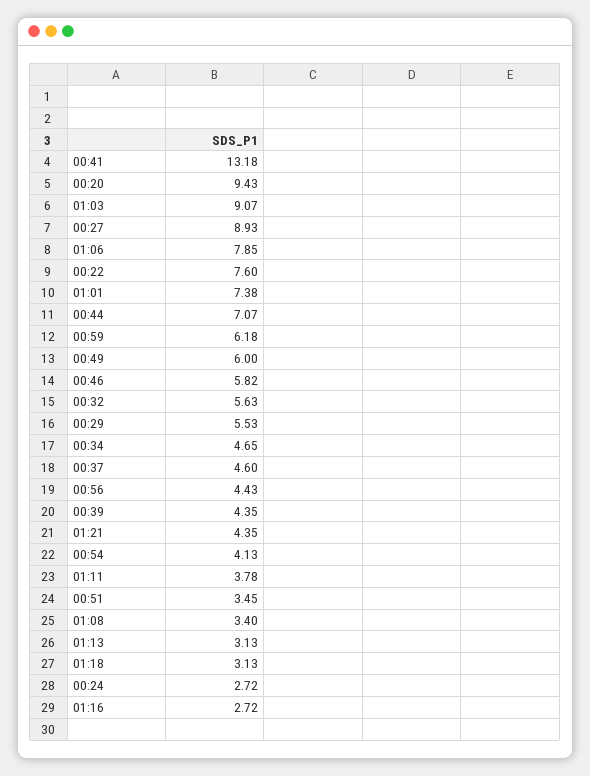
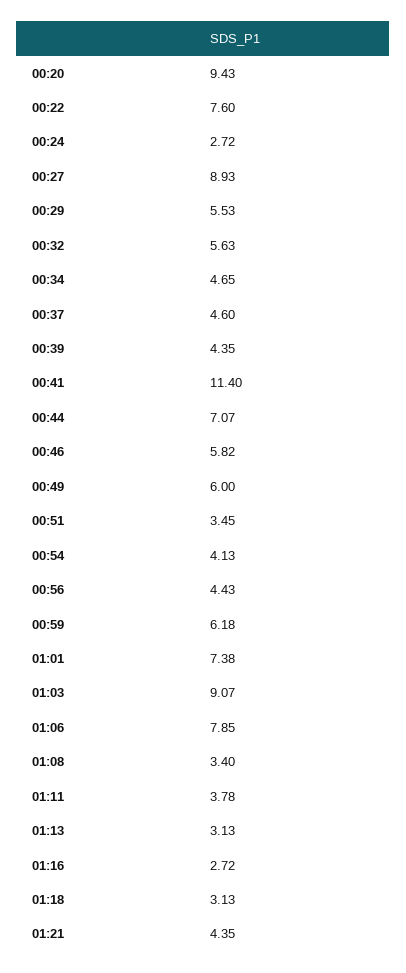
00:41: 13.18 -> 11.4

